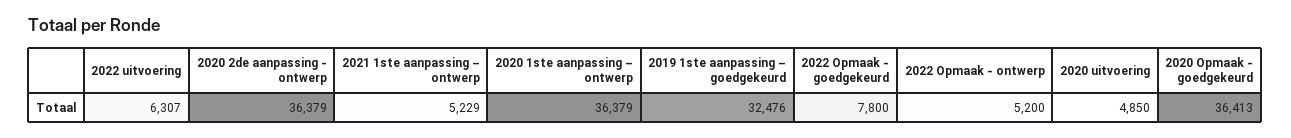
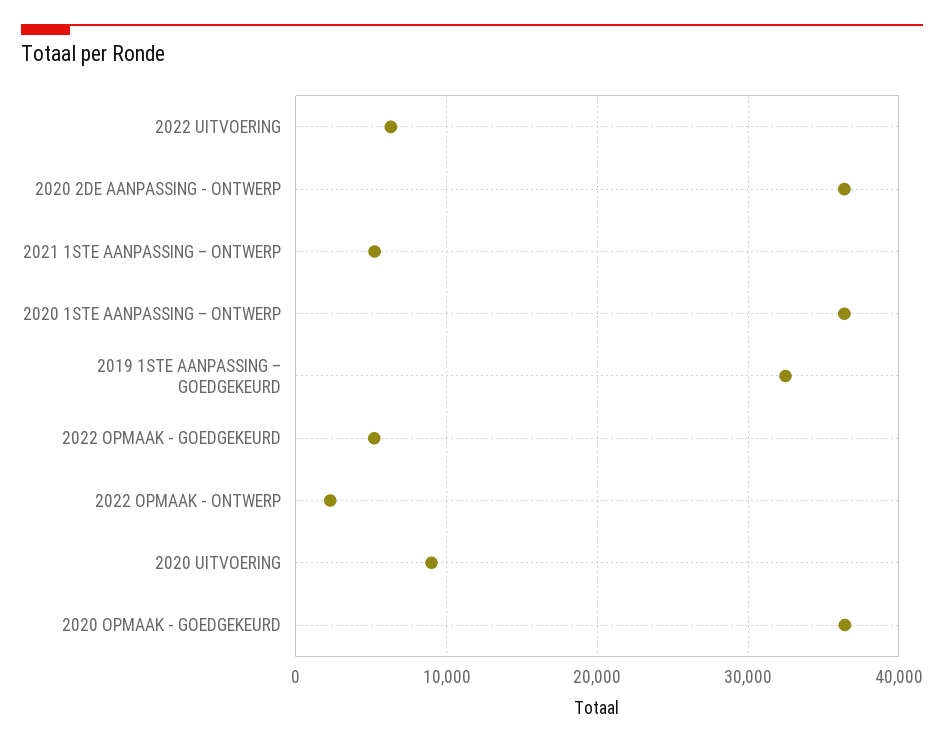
2022 Opmaak - goedgekeurd: 7800 -> 5000
2022 Opmaak - ontwerp: 5200 -> 2000
2020 uitvoering: 4850 -> 9000

